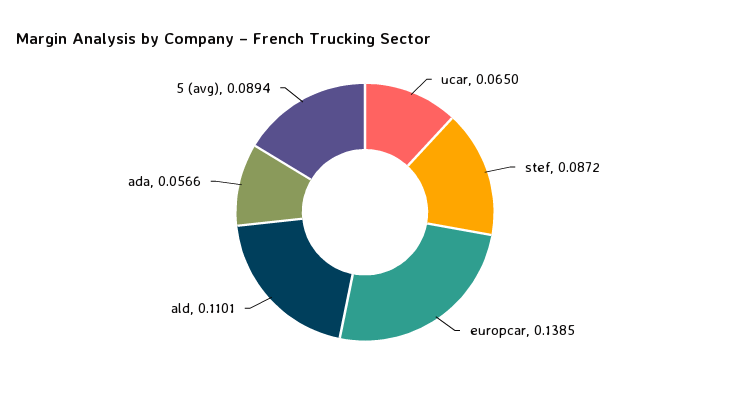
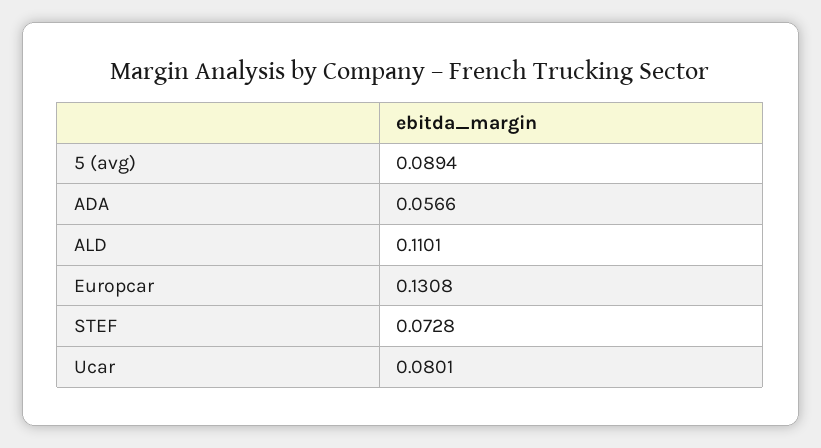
ucar: 0.065 -> 0.0801
stef: 0.0872 -> 0.0728
europcar: 0.1385 -> 0.1308

